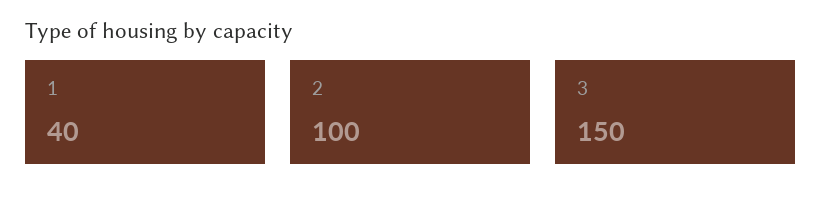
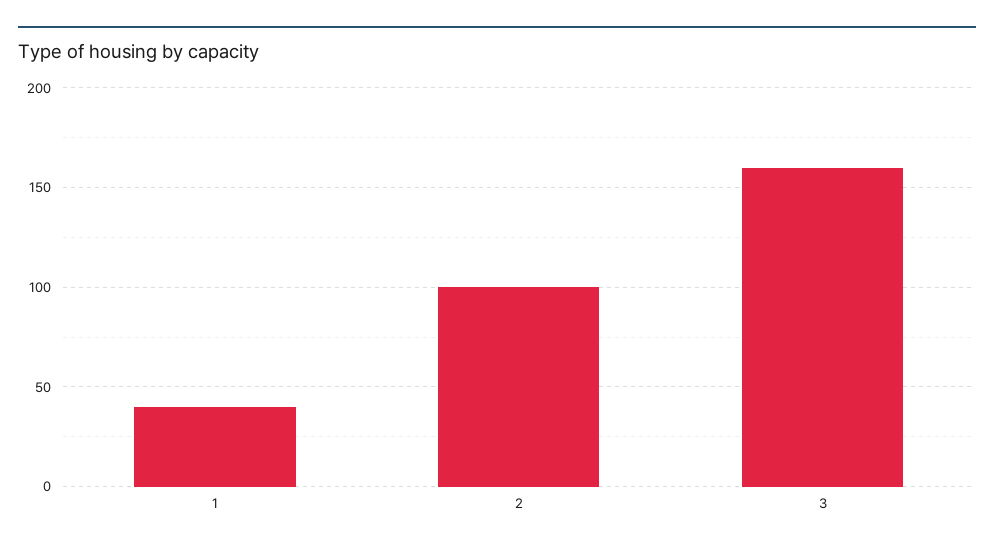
3: 150 -> 160

